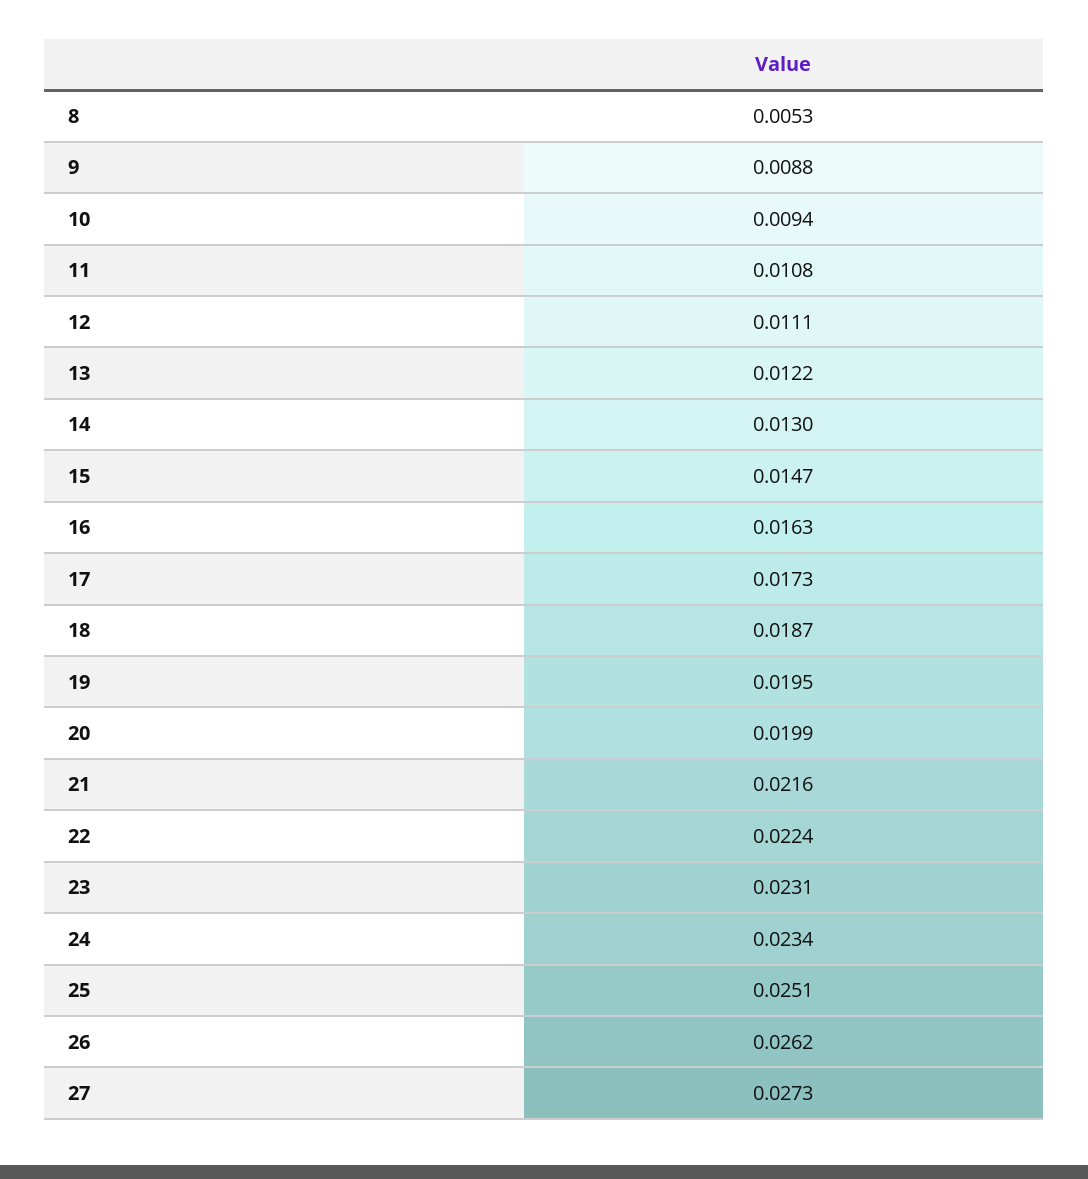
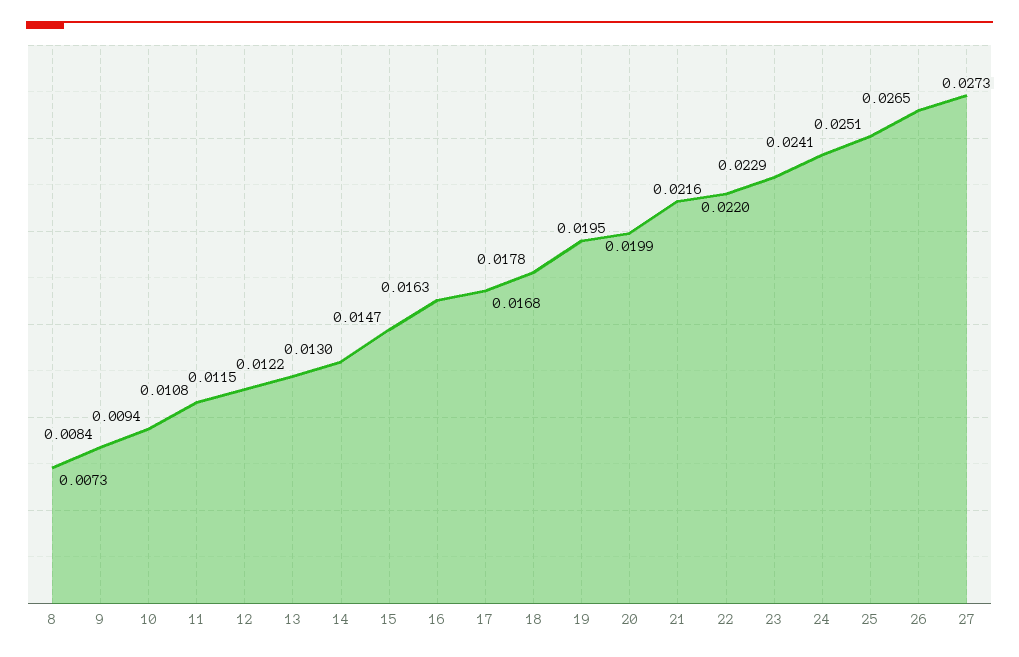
8: 0.0053 -> 0.0073
9: 0.0088 -> 0.0084
12: 0.0111 -> 0.0115
17: 0.0173 -> 0.0168
18: 0.0187 -> 0.0178
22: 0.0224 -> 0.022
23: 0.0231 -> 0.0229
24: 0.0234 -> 0.0241
26: 0.0262 -> 0.0265

